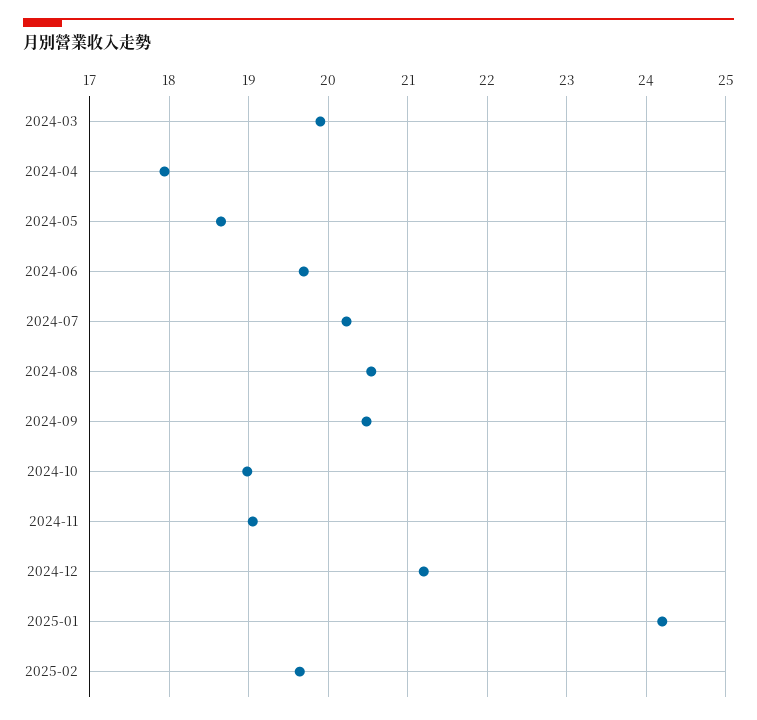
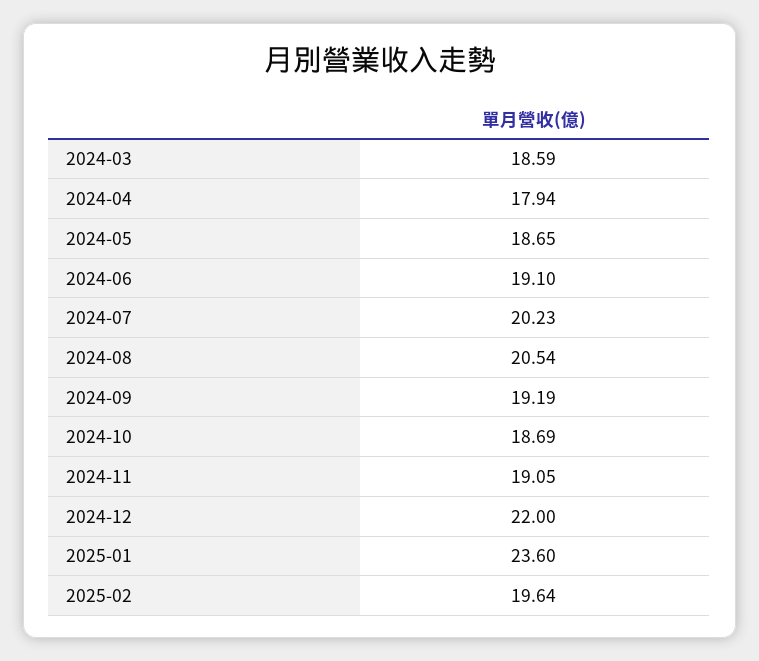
2024-03: 19.9 -> 18.59
2024-06: 19.7 -> 19.1
2024-09: 20.5 -> 19.19
2024-10: 19 -> 18.69
2024-12: 21.2 -> 22
2025-01: 24.2 -> 23.6

